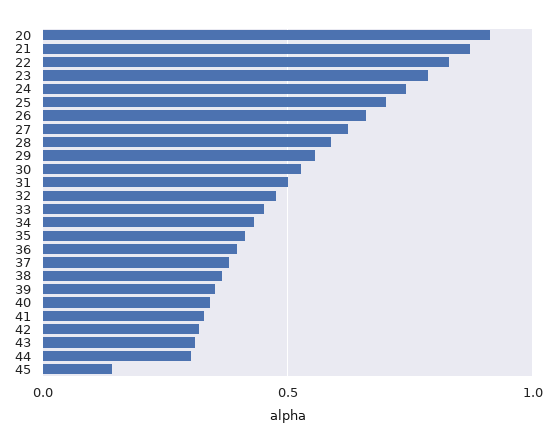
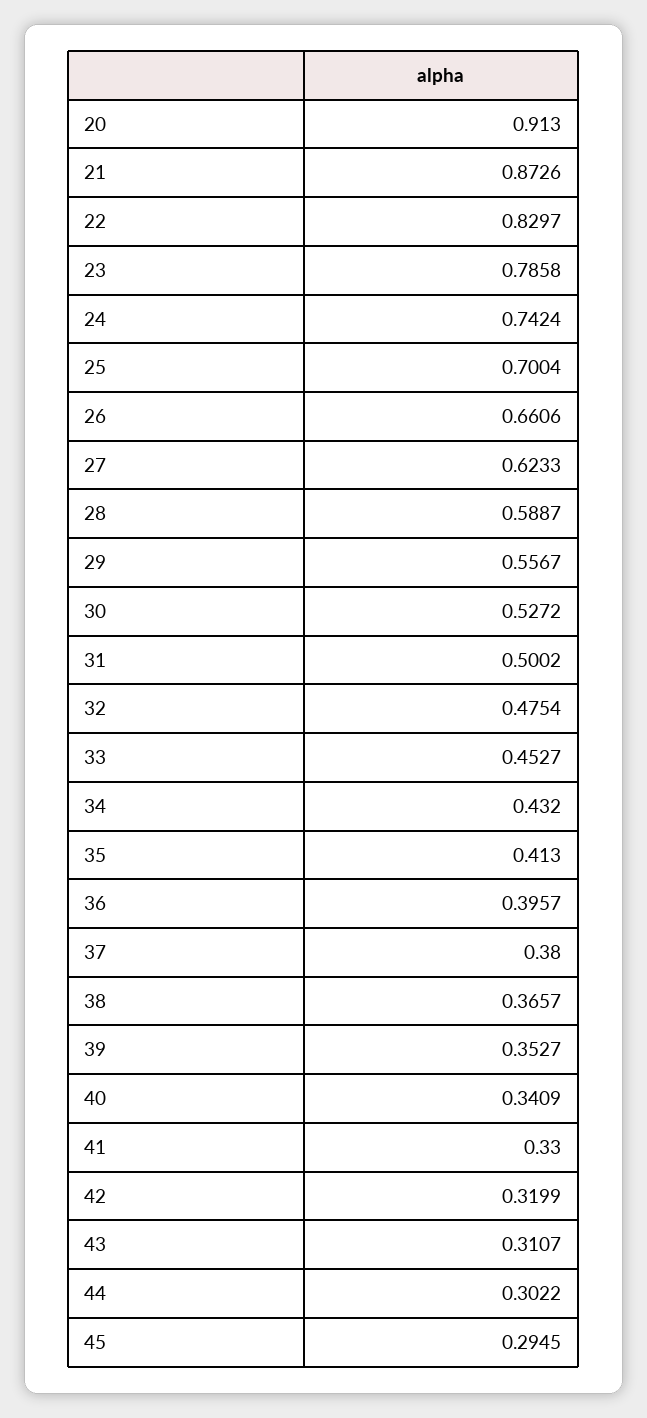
45: 0.15 -> 0.2945

